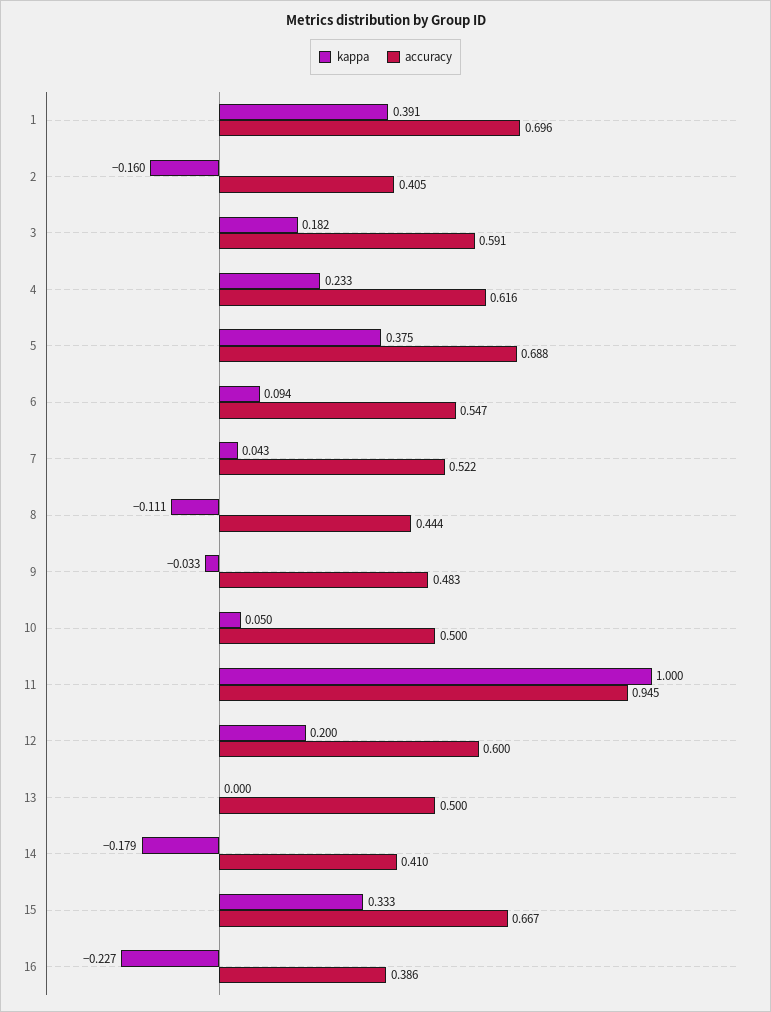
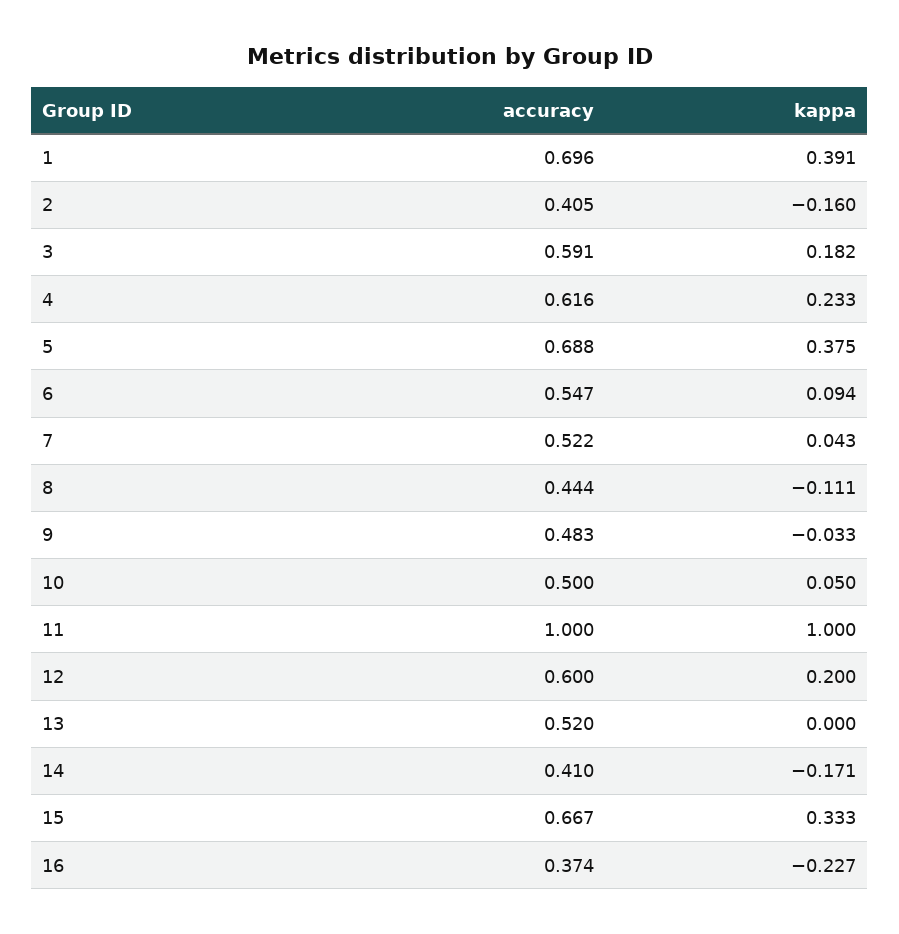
accuracy, 11: 0.945 -> 1
accuracy, 13: 0.5 -> 0.52
kappa, 14: -0.179 -> -0.171
accuracy, 16: 0.386 -> 0.374

